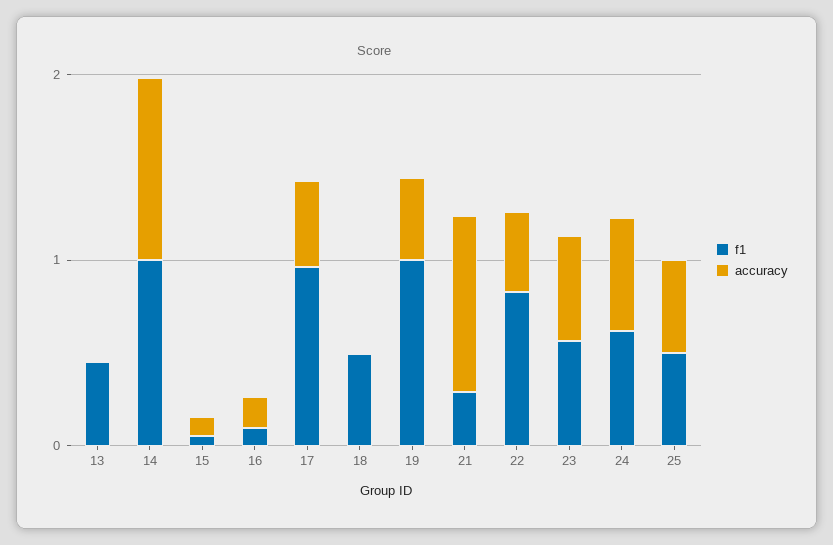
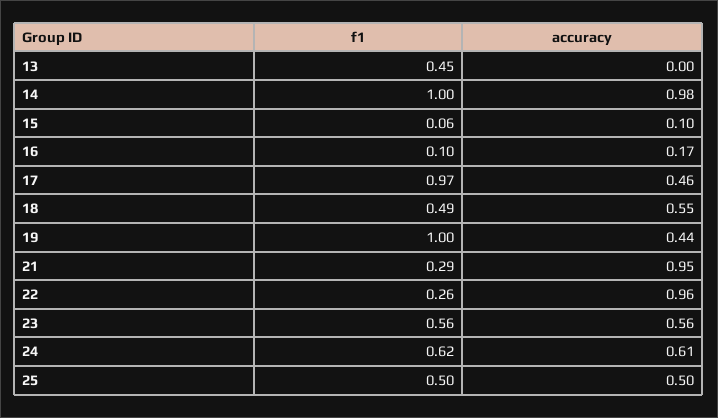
accuracy, 18: 0 -> 0.55
f1, 22: 0.8 -> 0.26
accuracy, 22: 0.4 -> 0.96

